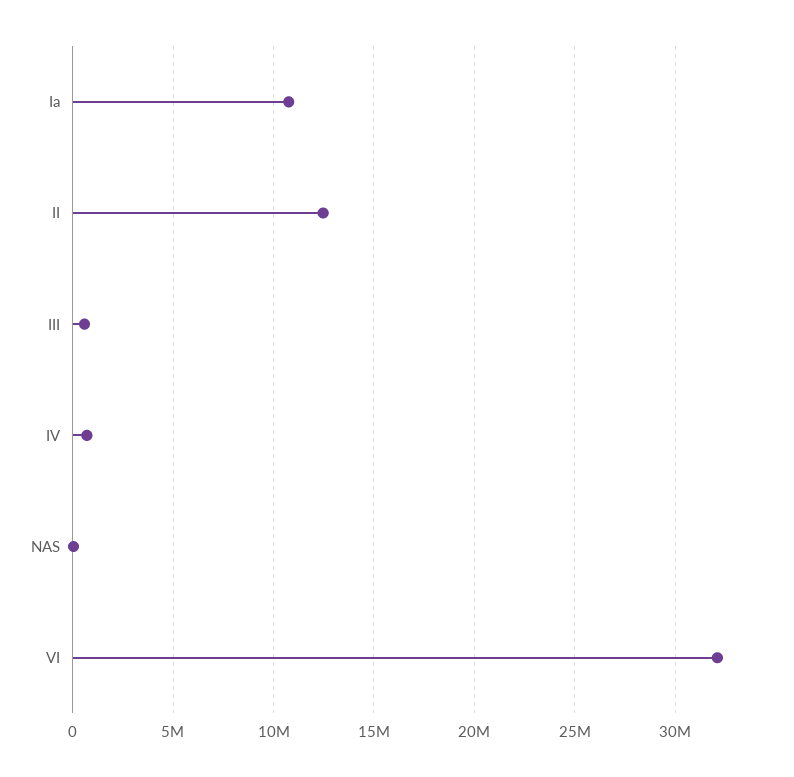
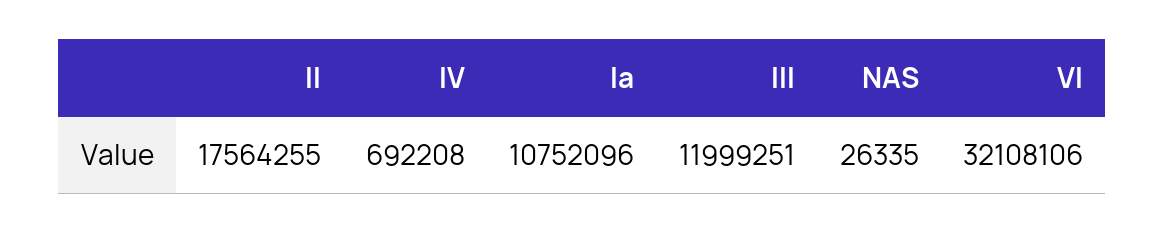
II: 12500000 -> 17564255
III: 500000 -> 11999251

